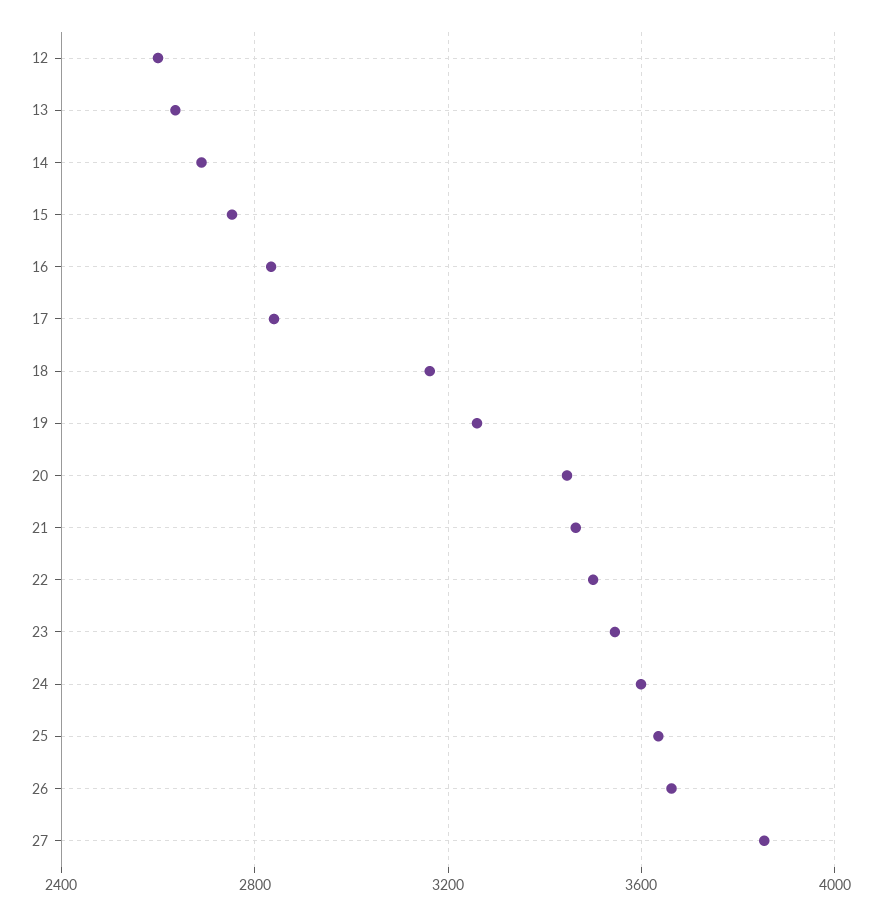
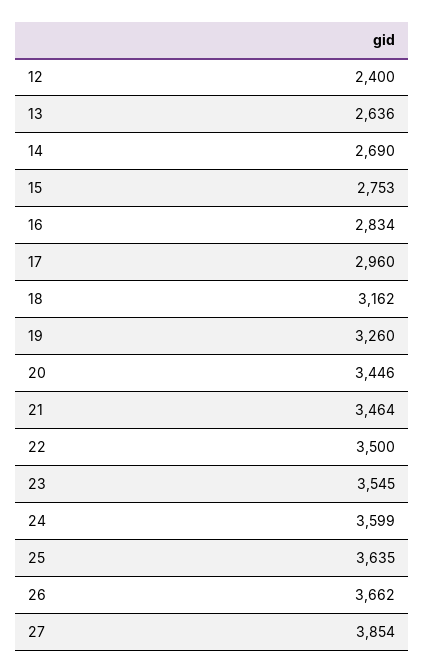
12: 2600 -> 2400
17: 2850 -> 2960

